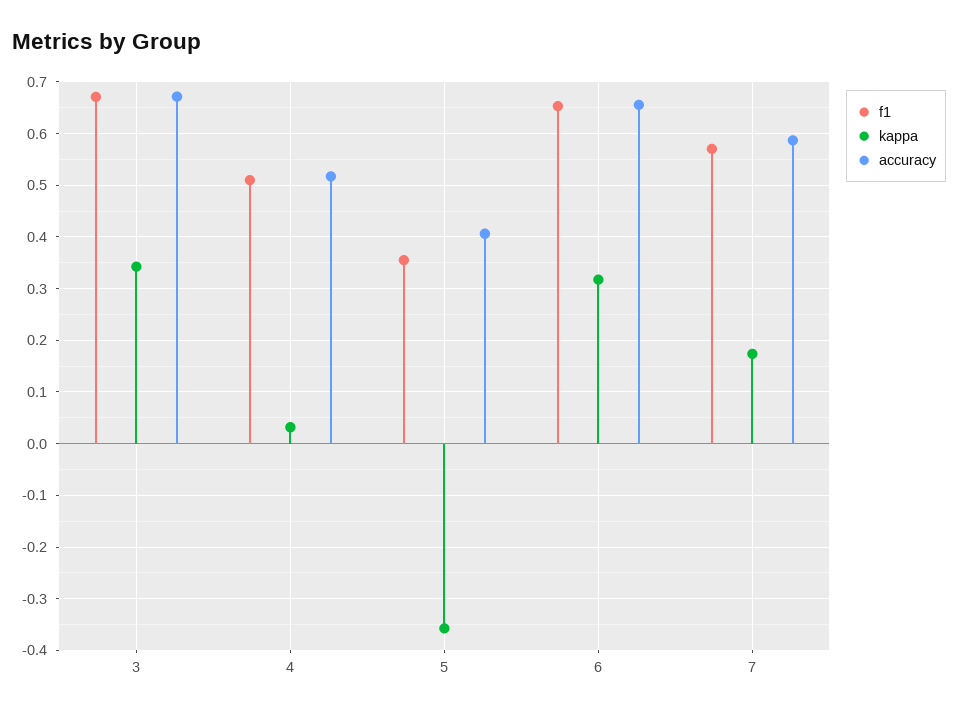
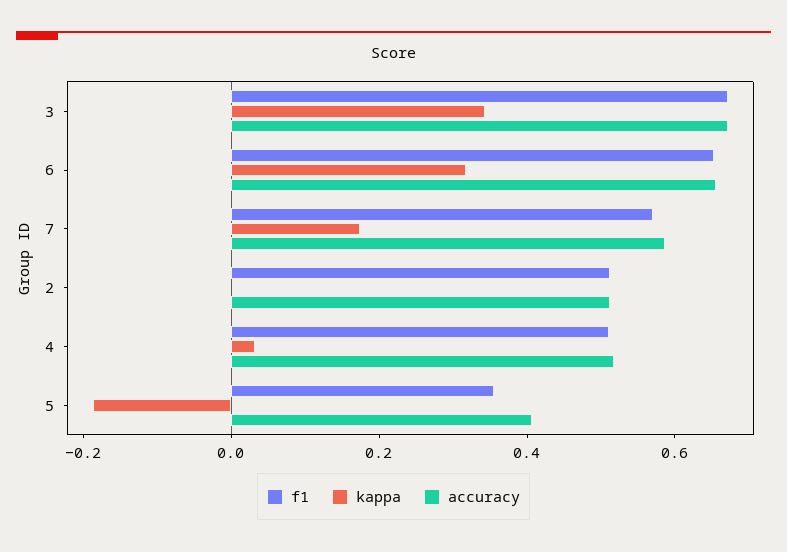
kappa, 5: -0.36 -> -0.2
f1, 2: none -> 0.5
kappa, 2: none -> 0
accuracy, 2: none -> 0.5

